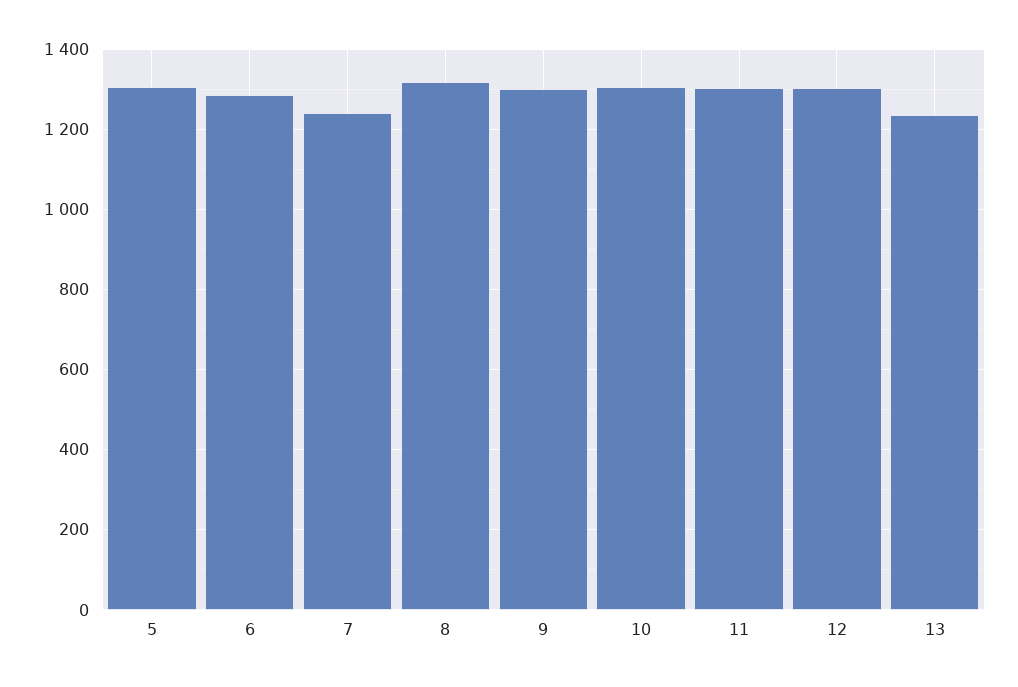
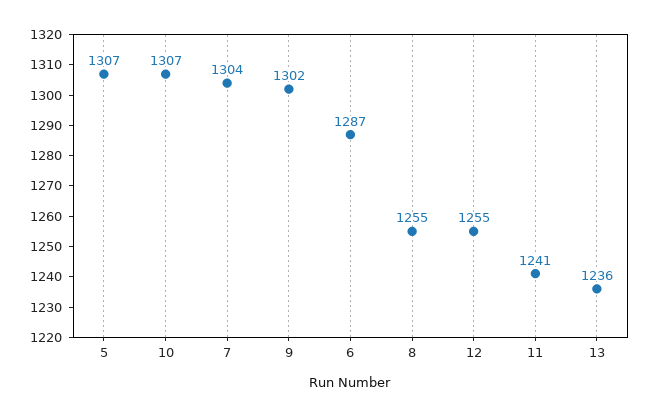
7: 1240 -> 1304
8: 1320 -> 1255
11: 1300 -> 1241
12: 1300 -> 1255

